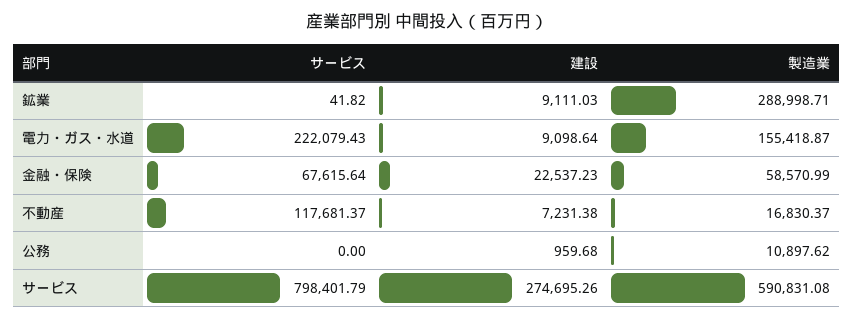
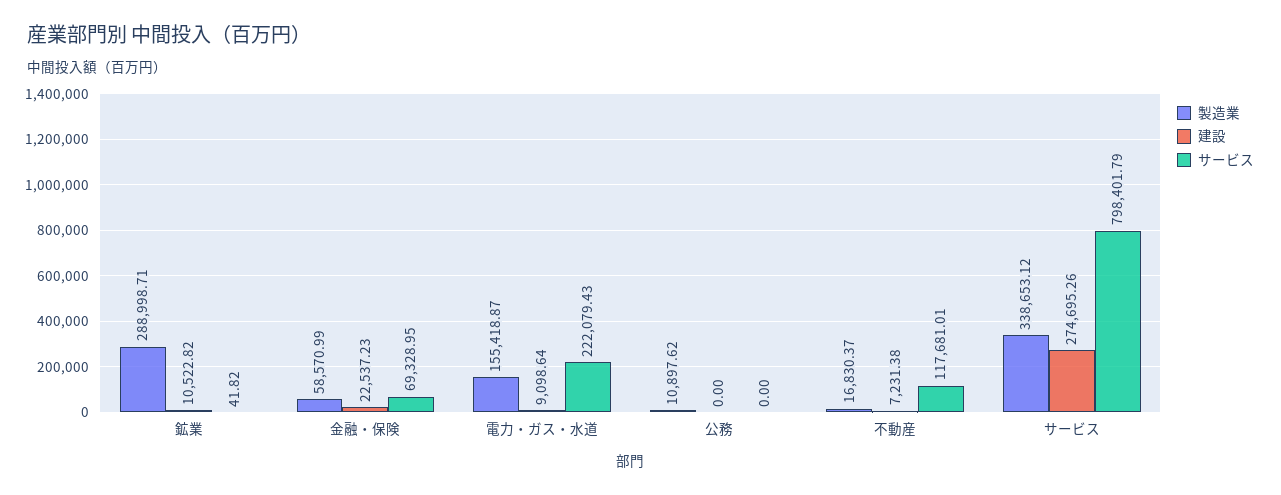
建設, 鉱業: 9111.03 -> 10522.82
サービス, 金融・保険: 67615.64 -> 69328.95
サービス, 不動産: 117681.37 -> 117681.01
建設, 公務: 959.68 -> 0
製造業, サービス: 590831.08 -> 338653.12

